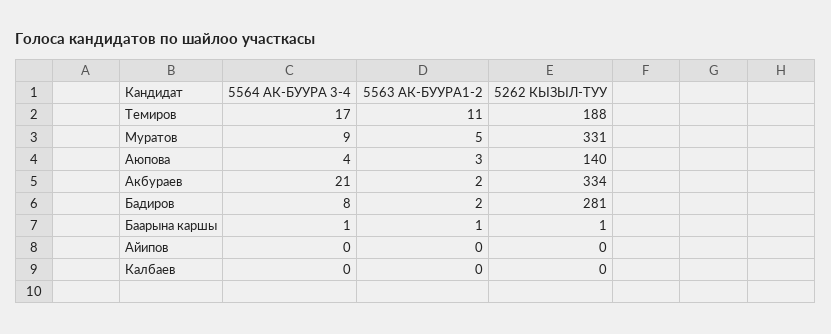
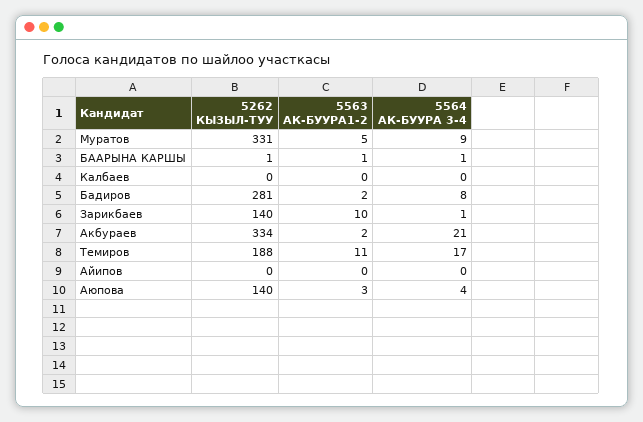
5262 КЫЗЫЛ-ТУУ, Зарикбаев: none -> 140
5563 АК-БУУРА1-2, Зарикбаев: none -> 10
5564 АК-БУУРА 3-4, Зарикбаев: none -> 1

